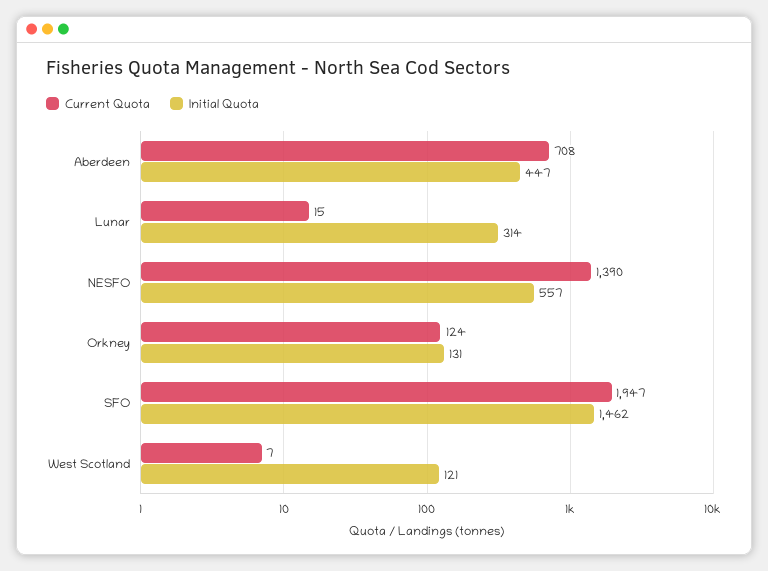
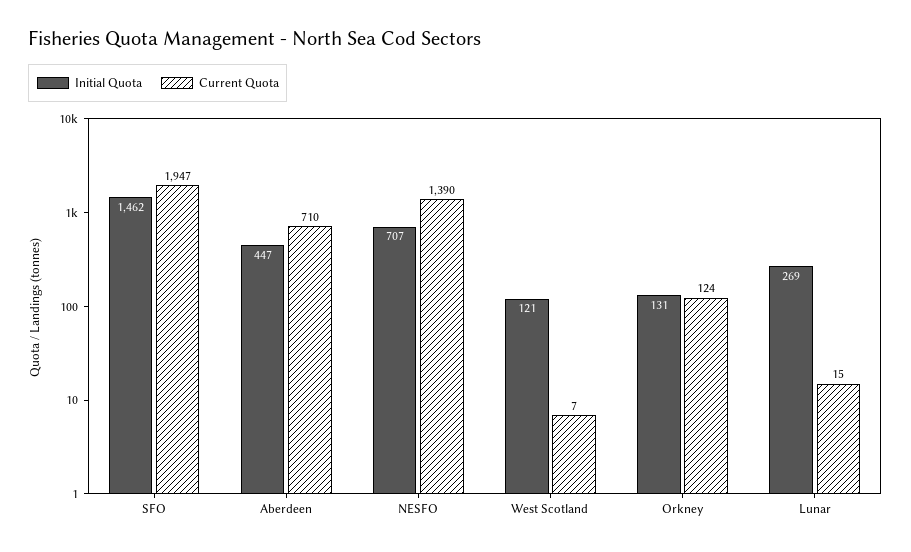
Current Quota, Aberdeen: 708 -> 710
Initial Quota, Lunar: 314 -> 269
Initial Quota, NESFO: 557 -> 707

